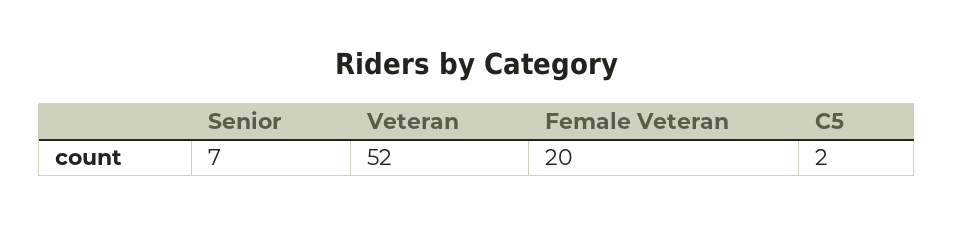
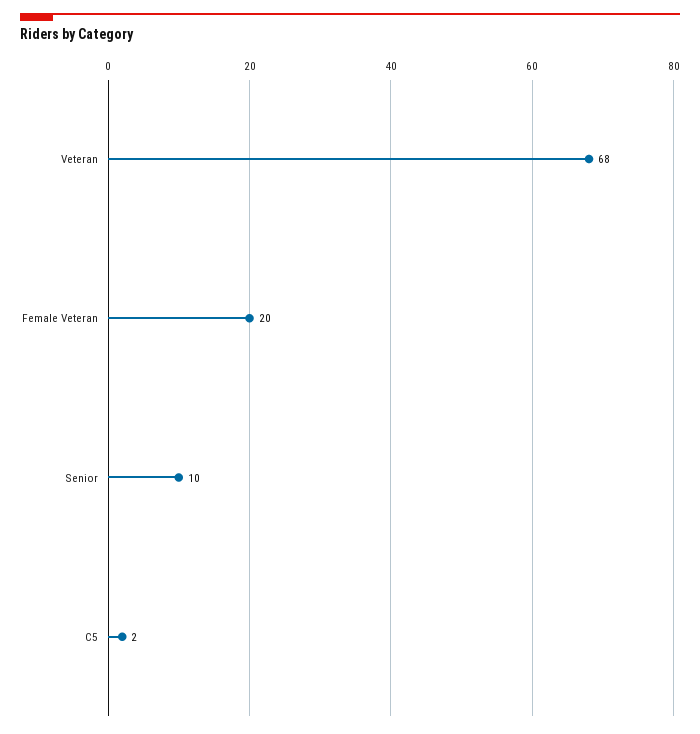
Senior: 7 -> 10
Veteran: 52 -> 68

